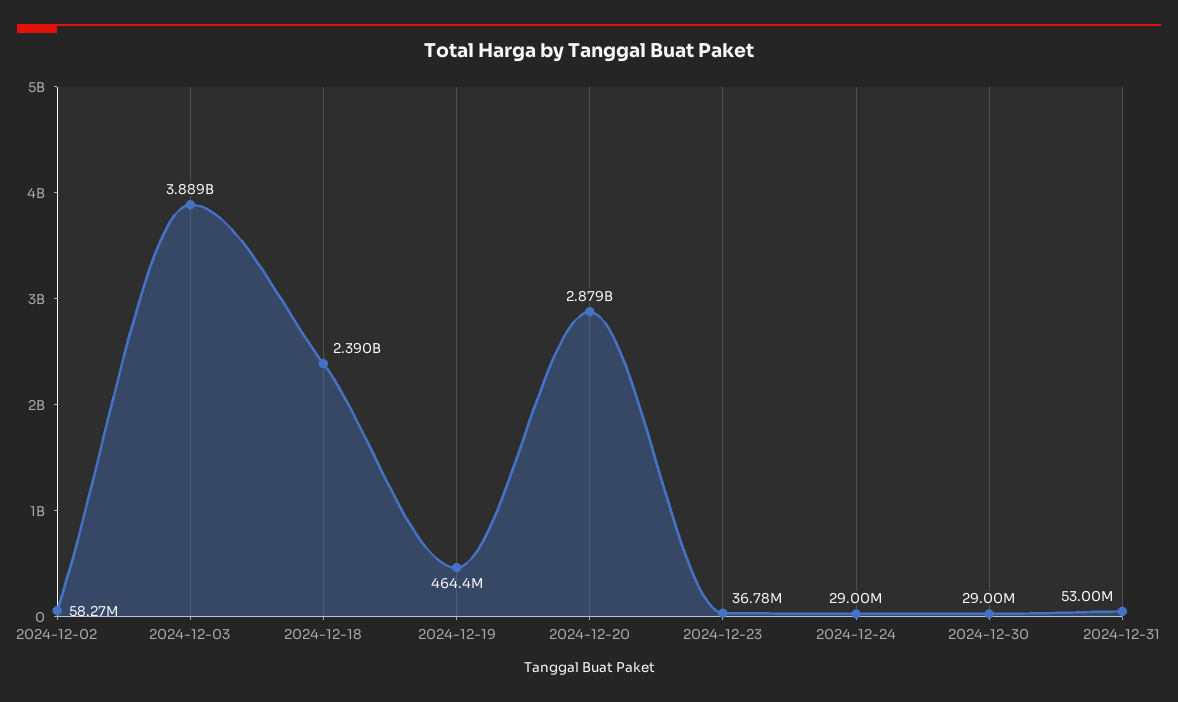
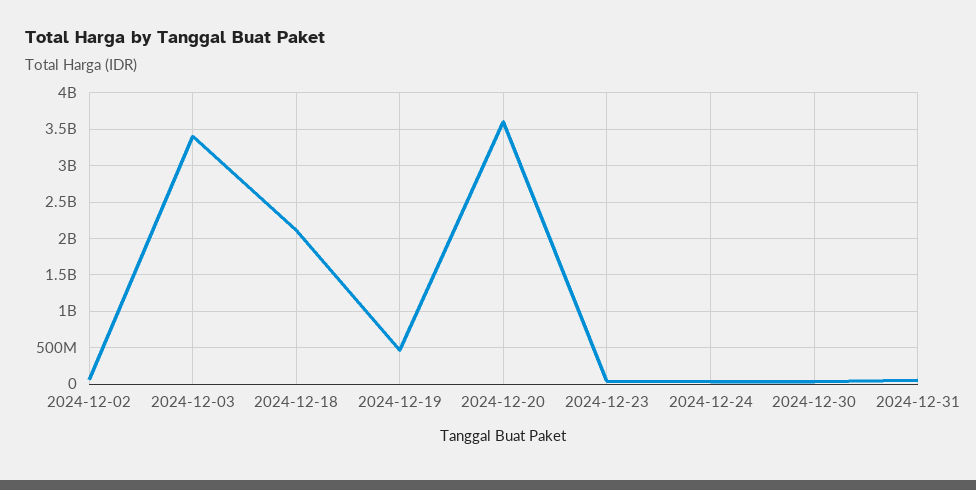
2024-12-03: 3889000000 -> 3400000000
2024-12-18: 2390000000 -> 2100000000
2024-12-20: 2879000000 -> 3600000000

